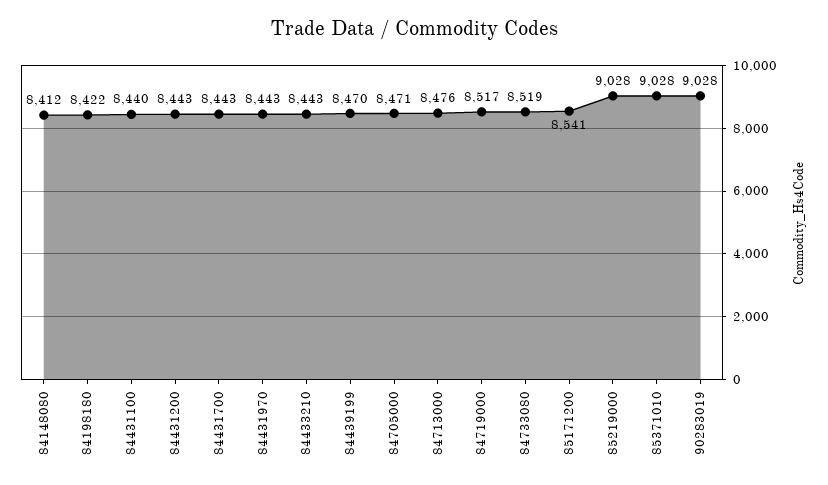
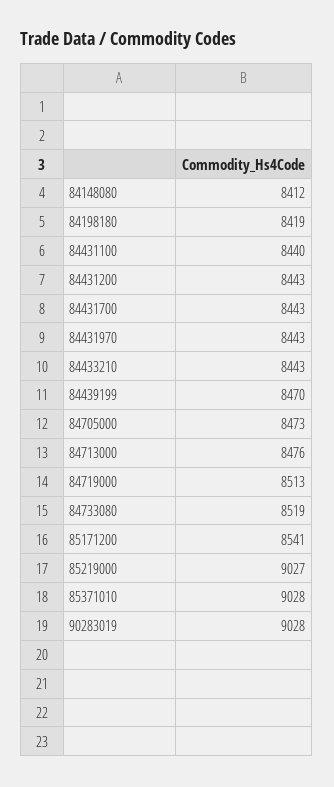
84198180: 8422 -> 8419
84705000: 8471 -> 8473
84719000: 8517 -> 8513
85219000: 9028 -> 9027

